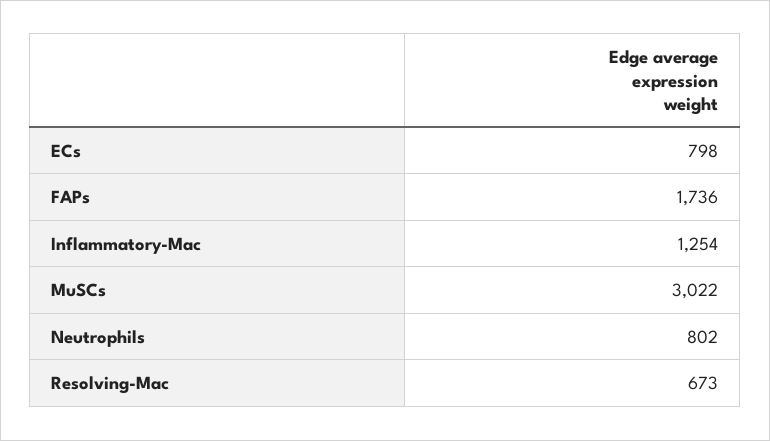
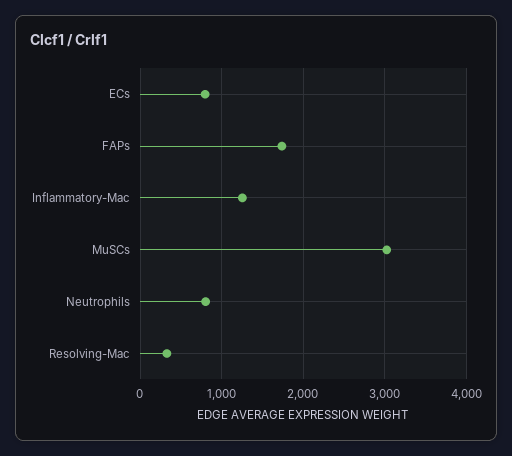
Resolving-Mac: 673 -> 300

